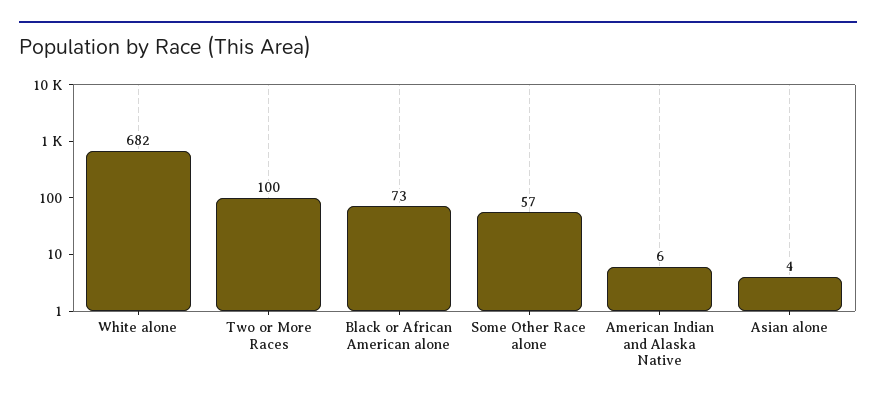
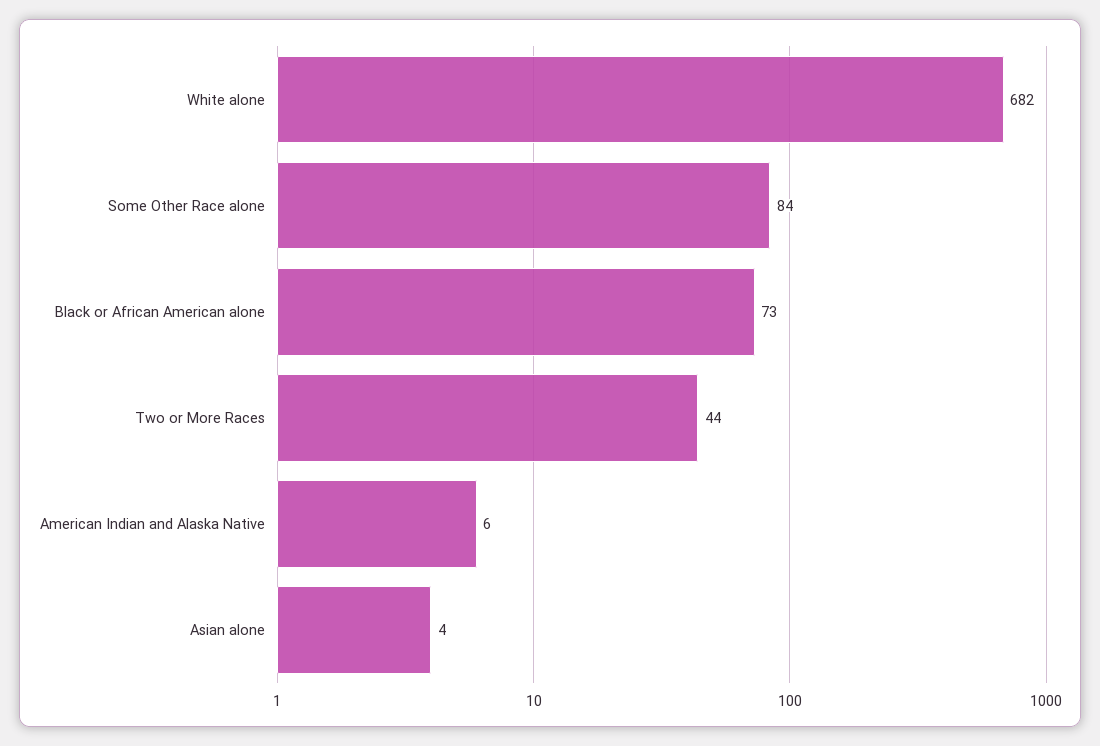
Two or More Races: 100 -> 44
Some Other Race alone: 57 -> 84

